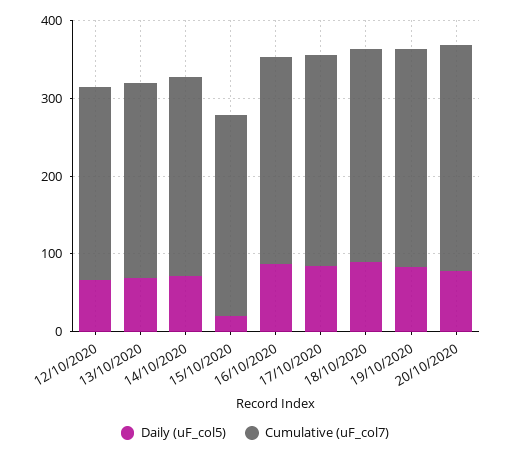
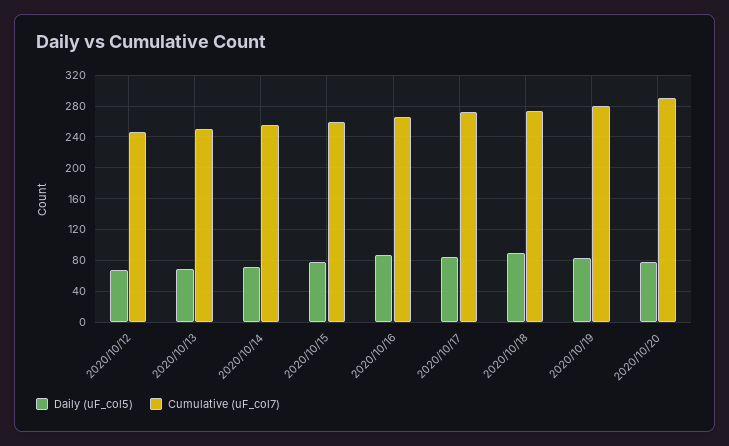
Daily (uF_col5), 15/10/2020: 20 -> 80

